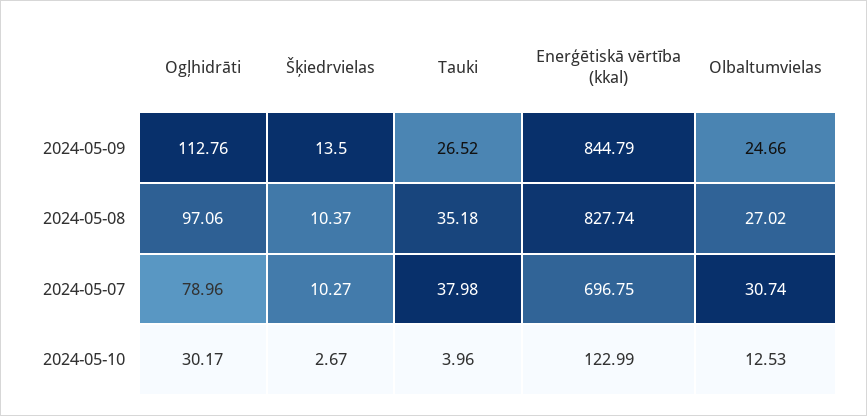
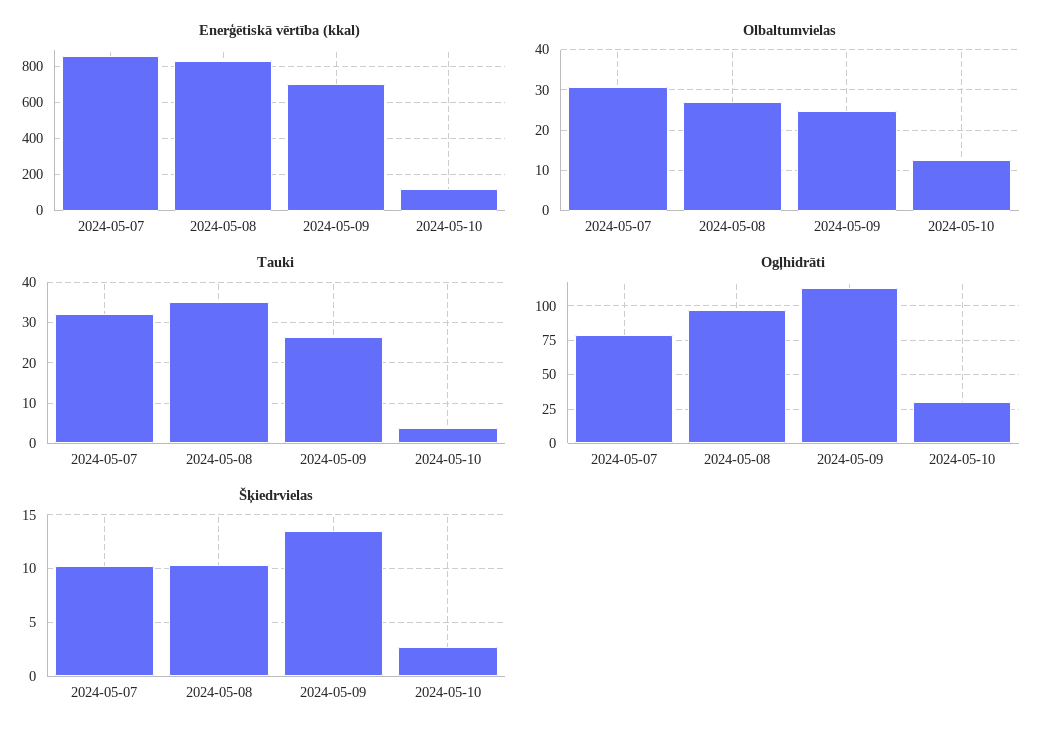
Enerģētiskā vērtība (kkal), 2024-05-09: 844.79 -> 700
Tauki, 2024-05-07: 37.98 -> 32
Enerģētiskā vērtība (kkal), 2024-05-07: 696.75 -> 850

